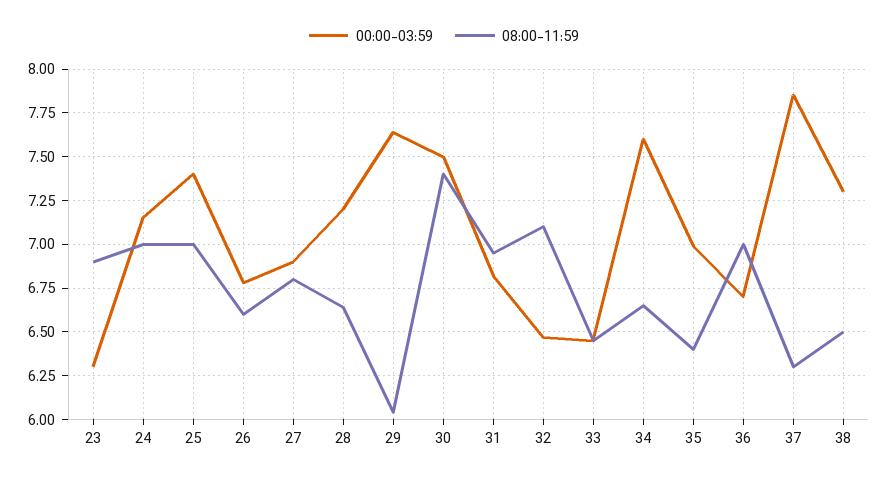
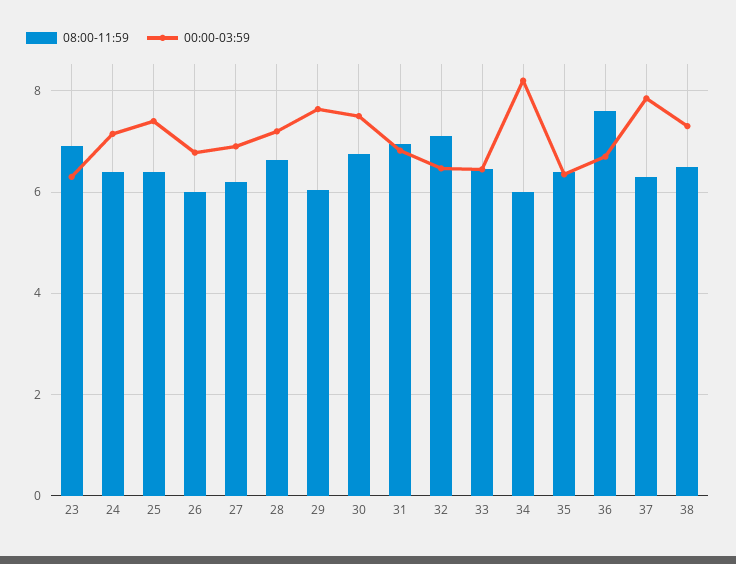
08:00-11:59, 24: 7 -> 6.4
08:00-11:59, 25: 7 -> 6.4
08:00-11:59, 26: 6.6 -> 6
08:00-11:59, 27: 6.8 -> 6.2
08:00-11:59, 30: 7.4 -> 6.8
00:00-03:59, 34: 7.6 -> 8.2
08:00-11:59, 34: 6.65 -> 6
00:00-03:59, 35: 7 -> 6.4
08:00-11:59, 36: 7 -> 7.6

